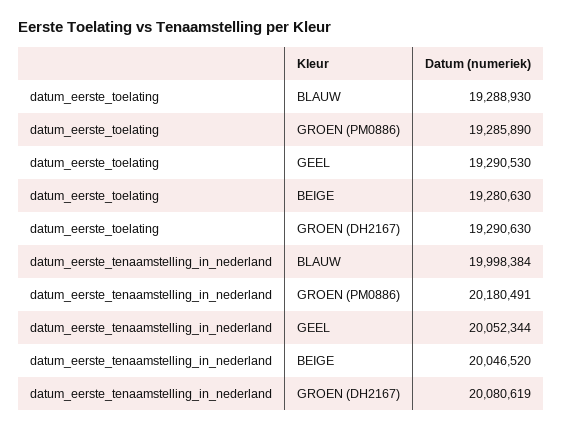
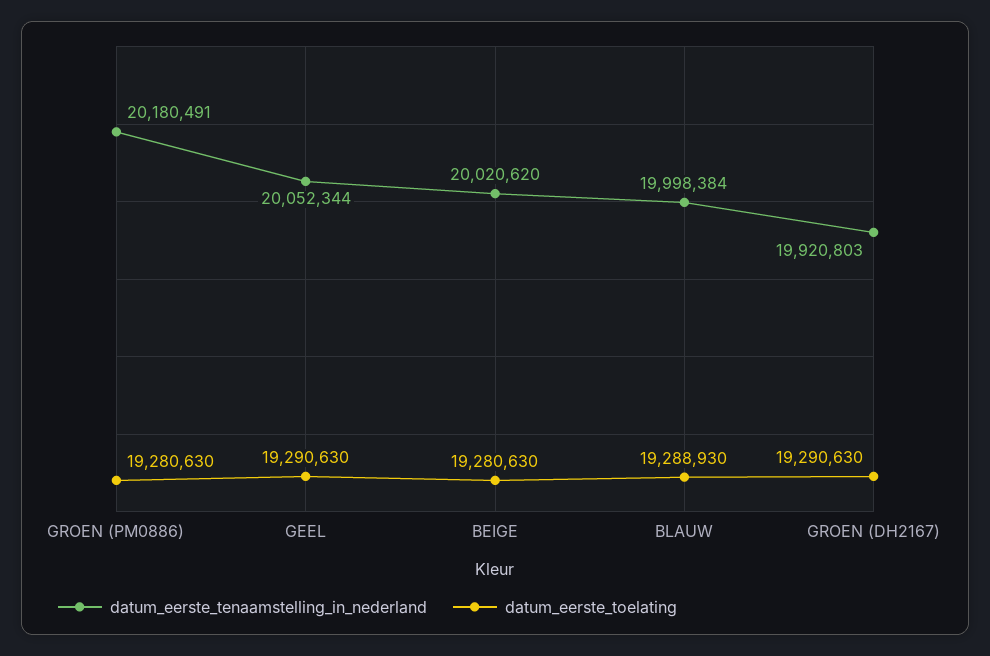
datum_eerste_toelating, GROEN (PM0886): 19285890 -> 19280630
datum_eerste_toelating, GEEL: 19290530 -> 19290630
datum_eerste_tenaamstelling_in_nederland, BEIGE: 20046520 -> 20020620
datum_eerste_tenaamstelling_in_nederland, GROEN (DH2167): 20080619 -> 19920803

